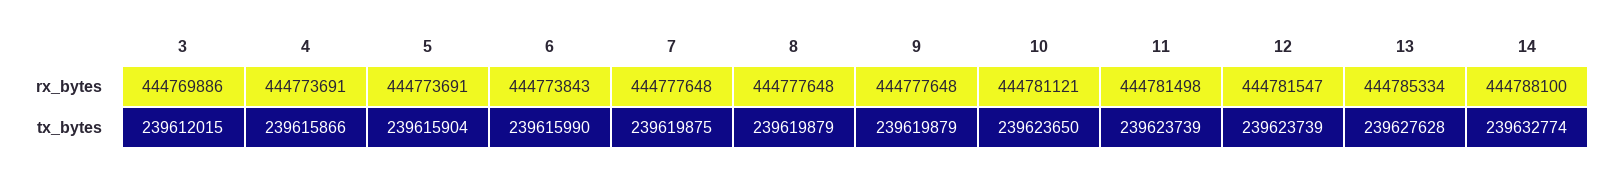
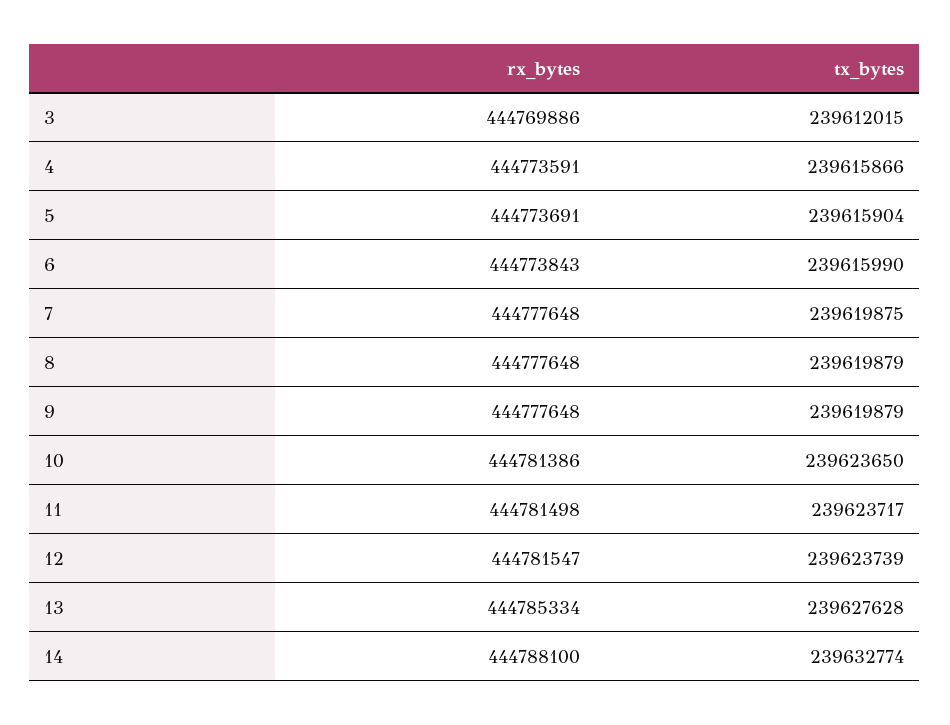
4, rx_bytes: 444773691 -> 444773591
10, rx_bytes: 444781121 -> 444781386
11, tx_bytes: 239623739 -> 239623717

